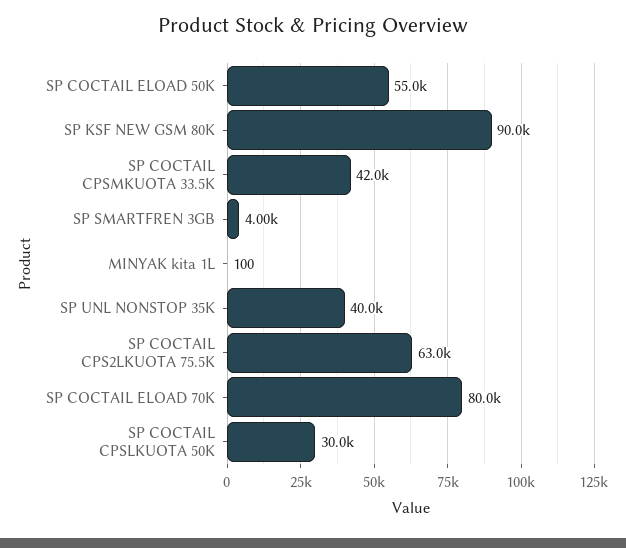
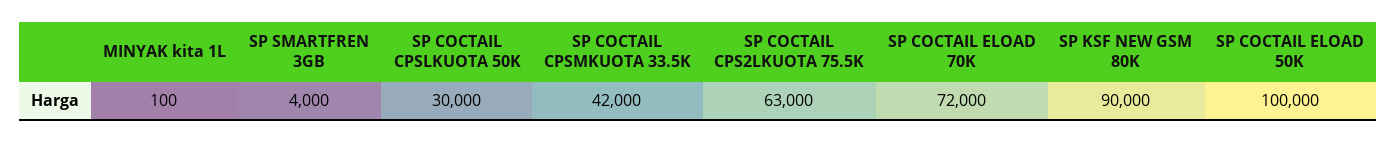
SP COCTAIL ELOAD 50K: 55000 -> 100000
SP UNL NONSTOP 35K: 40000 -> none
SP COCTAIL ELOAD 70K: 80000 -> 72000

